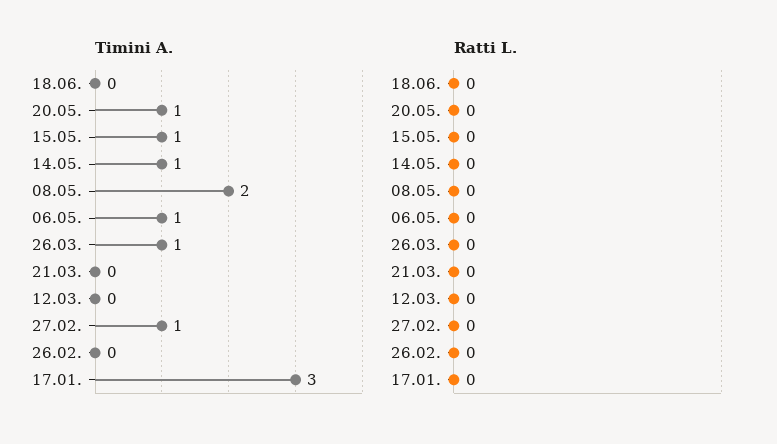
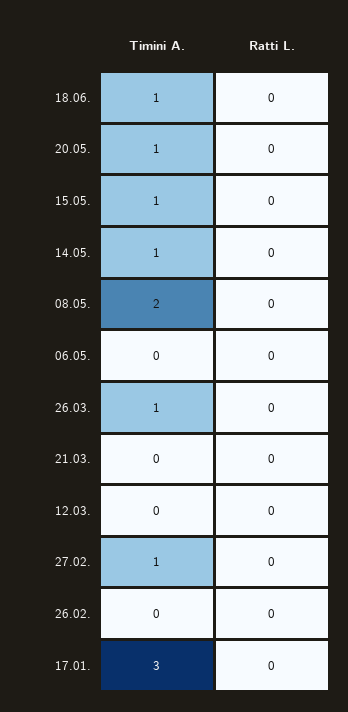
Timini A., 18.06.: 0 -> 1
Timini A., 06.05.: 1 -> 0

